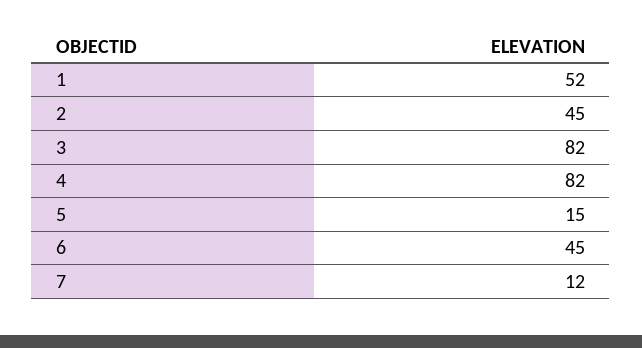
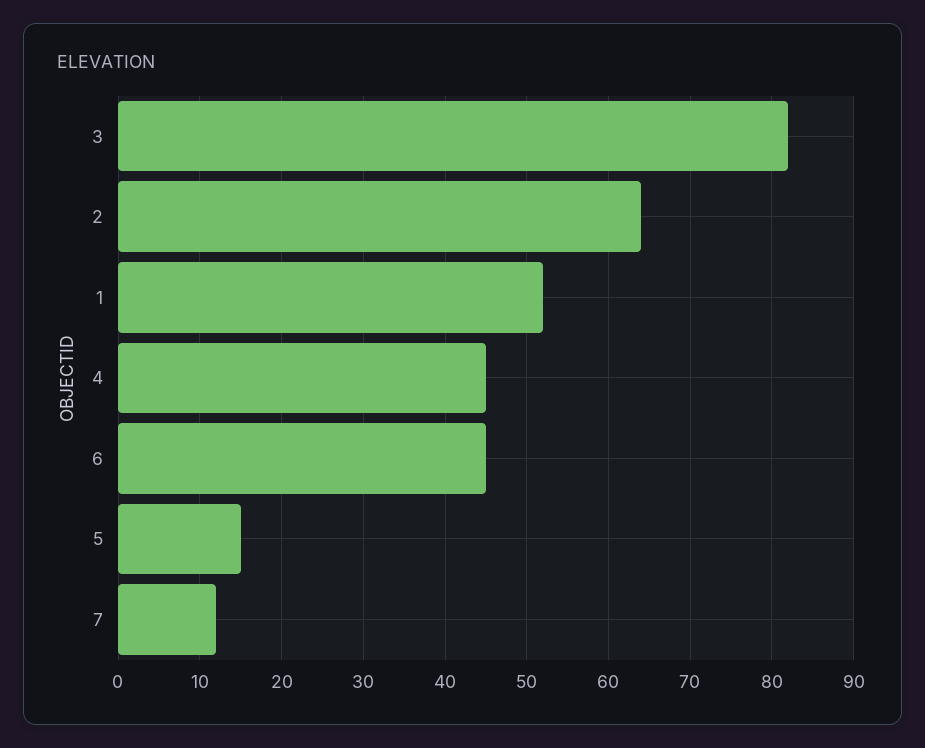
2: 45 -> 64
4: 82 -> 45

